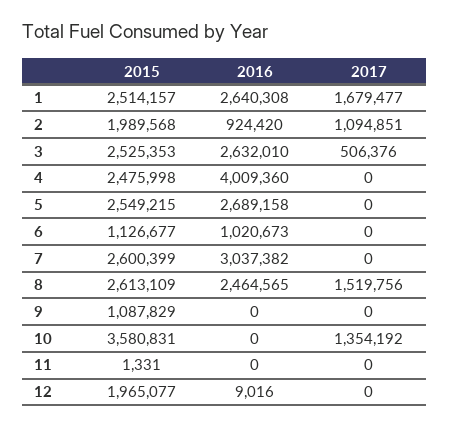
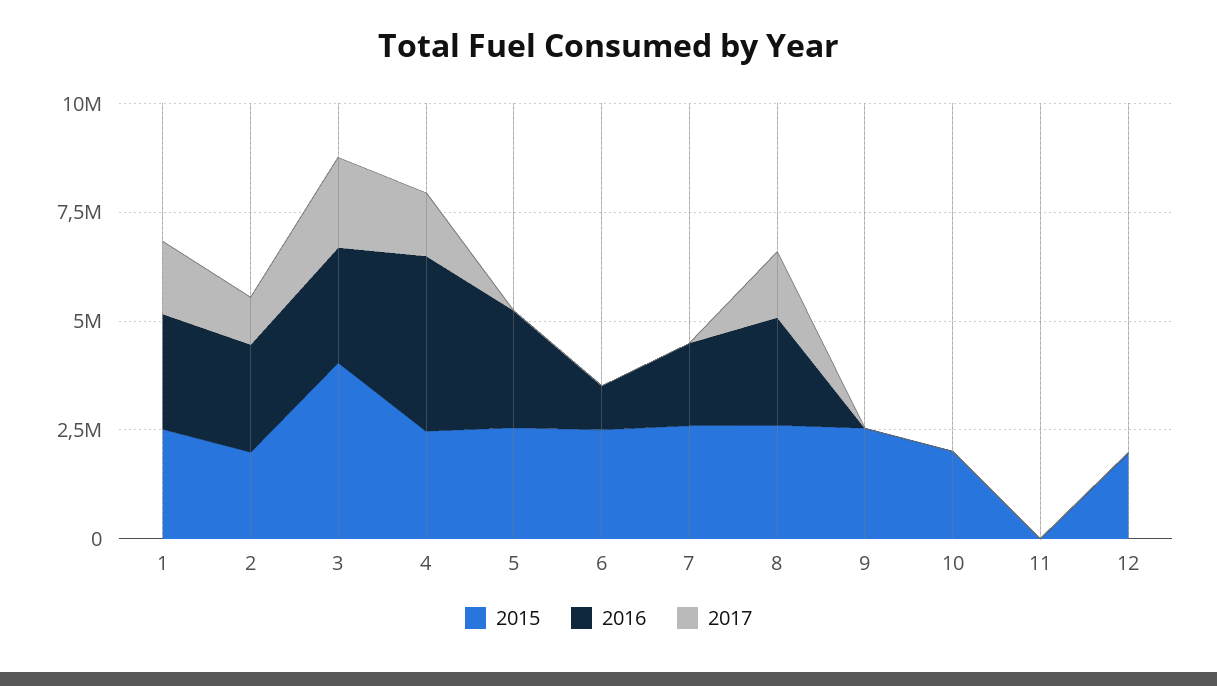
2016, 2: 924420 -> 2500000
2015, 3: 2525353 -> 4000000
2017, 3: 506376 -> 2000000
2017, 4: 0 -> 1500000
2015, 6: 1126677 -> 2500000
2016, 7: 3037382 -> 2000000
2015, 9: 1087829 -> 2500000
2015, 10: 3580831 -> 2000000
2017, 10: 1354192 -> 0

